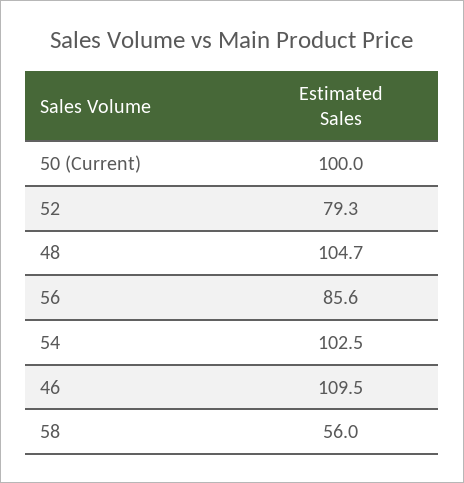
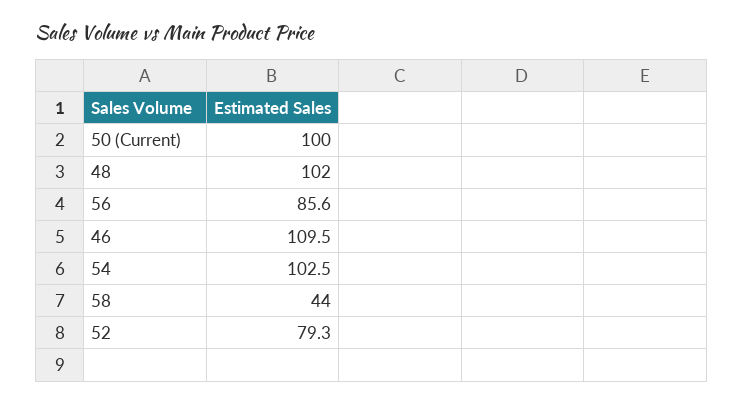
48: 104.7 -> 102
58: 56 -> 44

